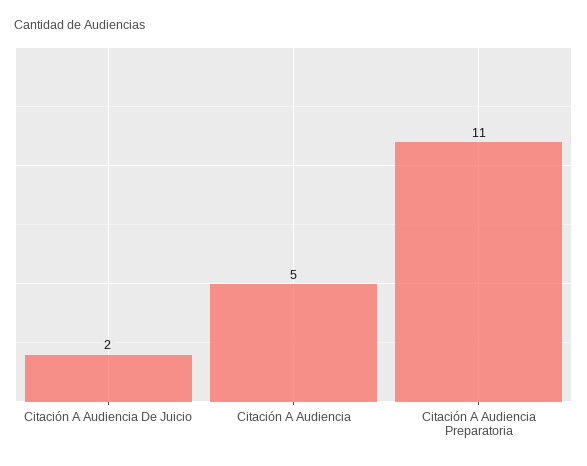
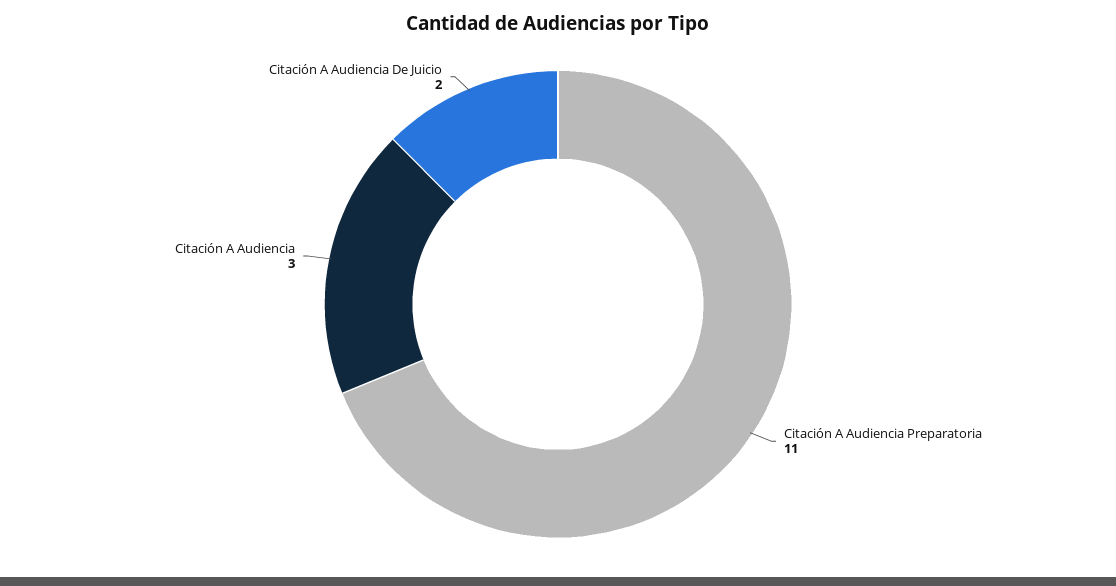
Citación A Audiencia: 5 -> 3

